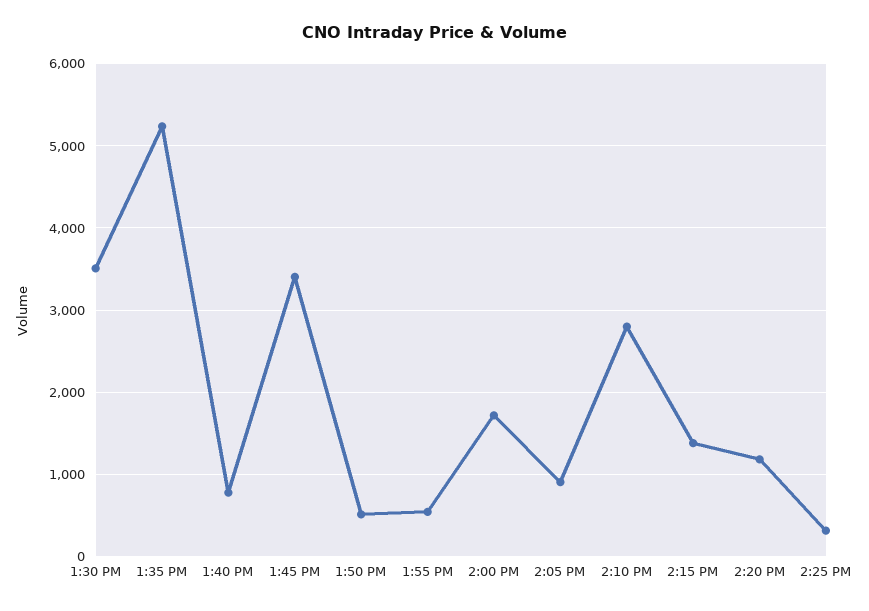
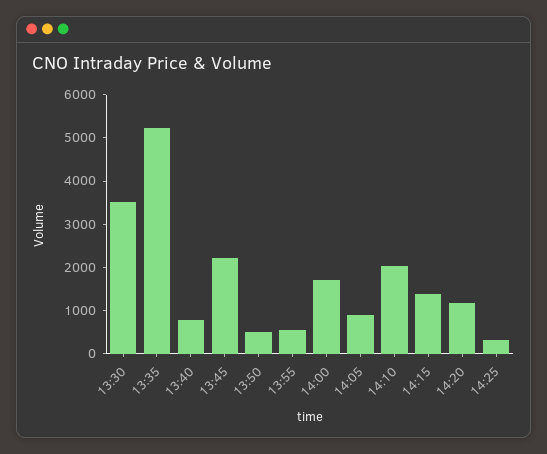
1:45 PM: 3400 -> 2200
2:10 PM: 2800 -> 2000

